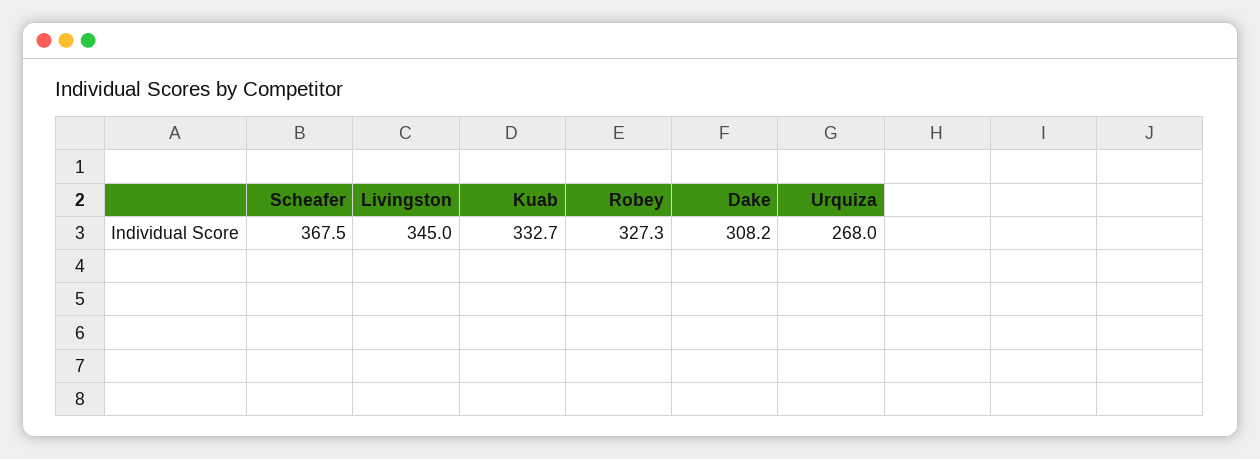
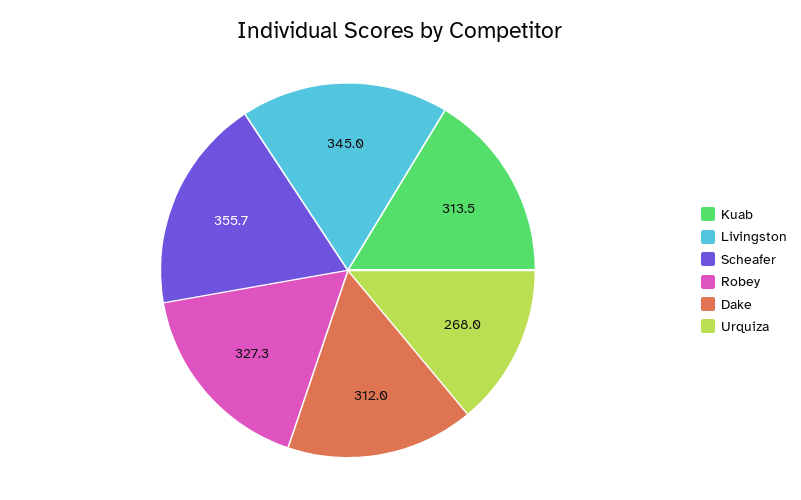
Scheafer: 367.5 -> 355.7
Kuab: 332.7 -> 313.5
Dake: 308.2 -> 312

